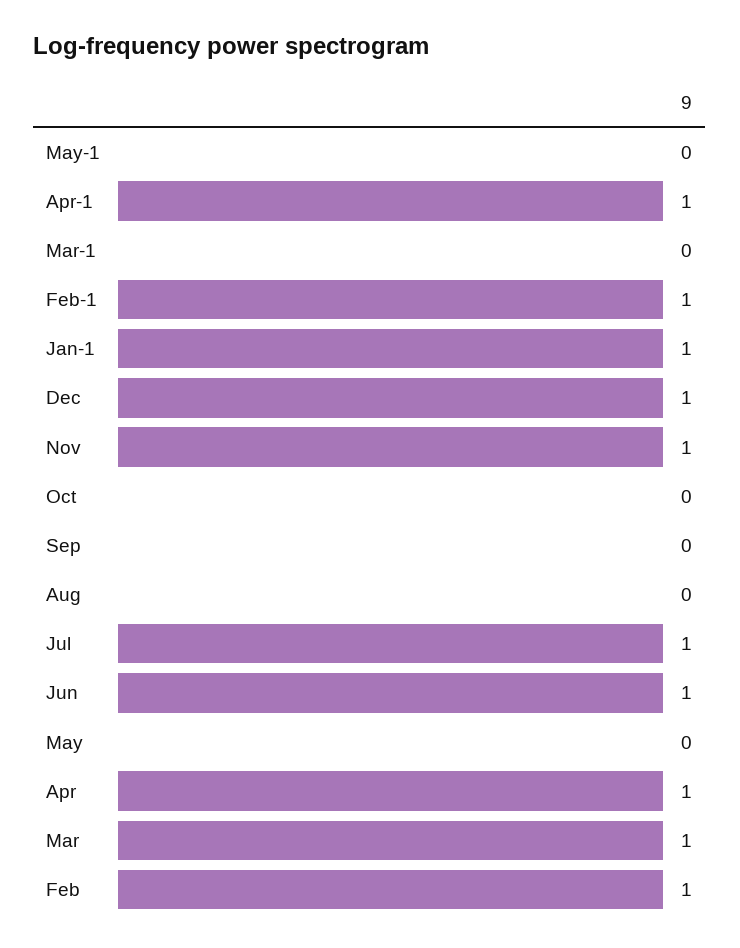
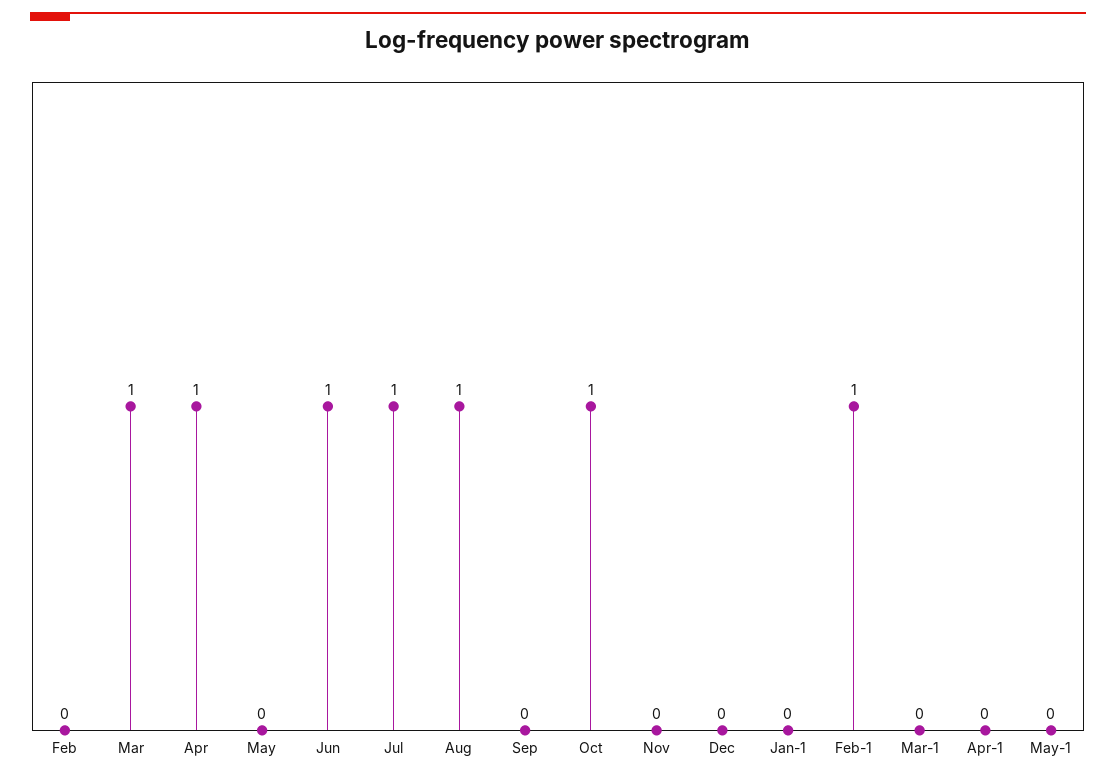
Apr-1: 1 -> 0
Jan-1: 1 -> 0
Dec: 1 -> 0
Nov: 1 -> 0
Oct: 0 -> 1
Aug: 0 -> 1
Feb: 1 -> 0

